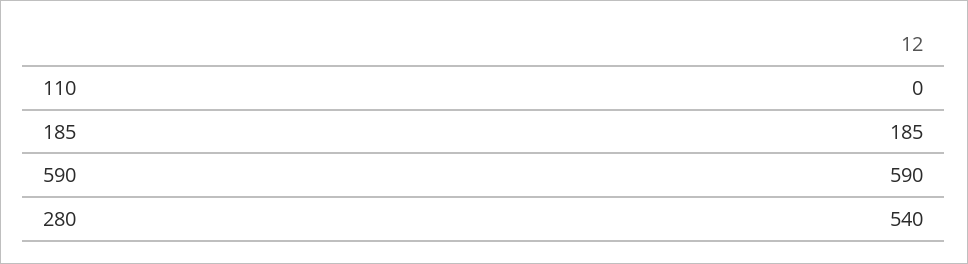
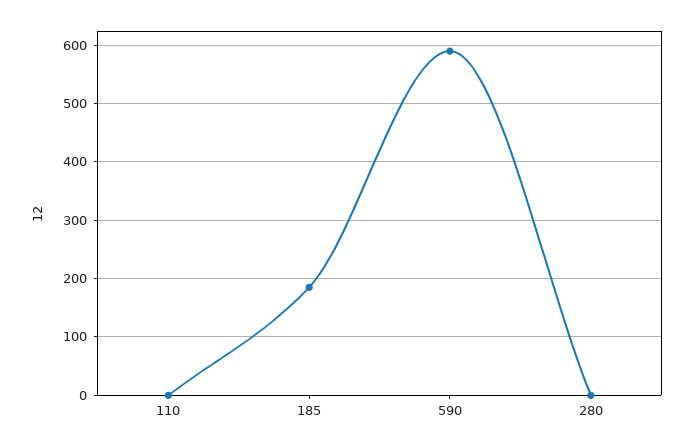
280: 540 -> 0

